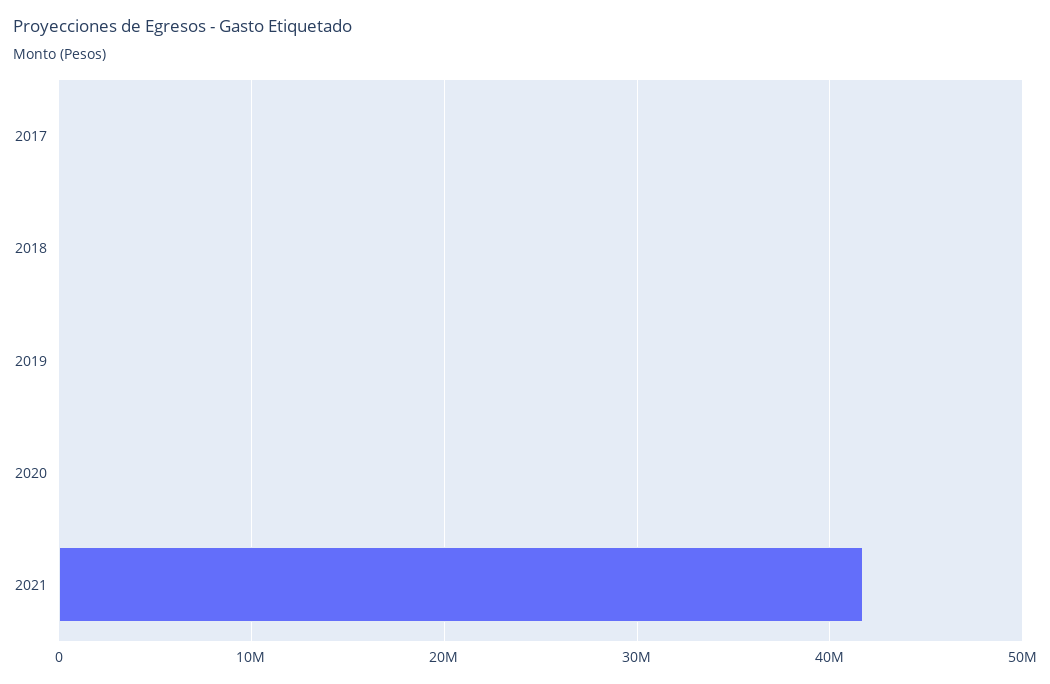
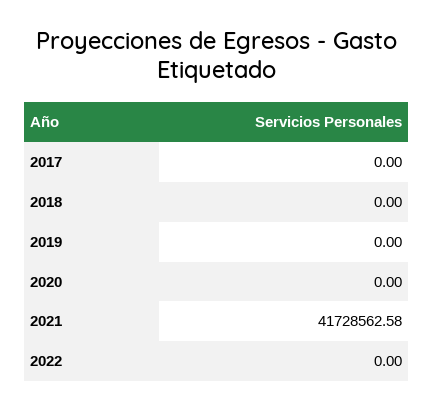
2022: none -> 0

